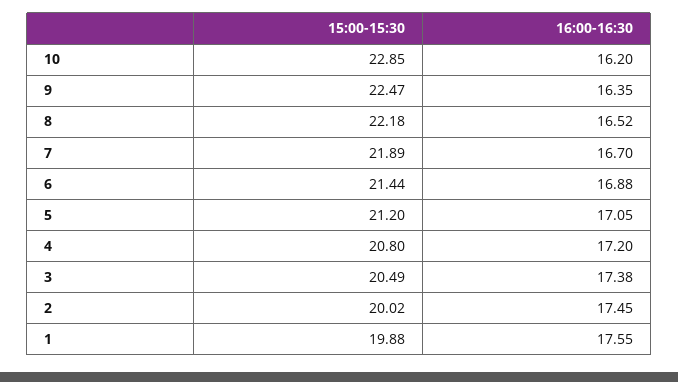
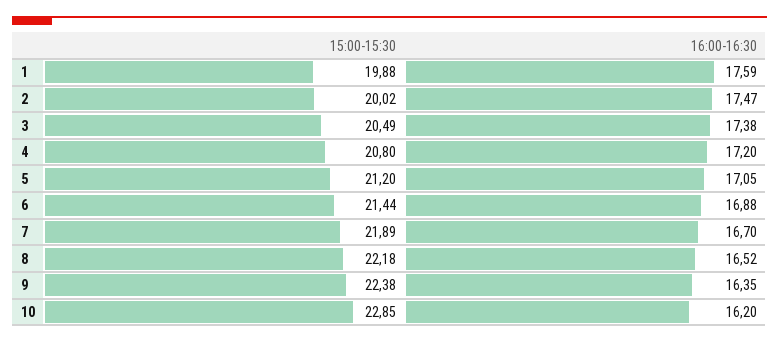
15:00-15:30, 9: 22.47 -> 22.38
16:00-16:30, 2: 17.45 -> 17.47
16:00-16:30, 1: 17.55 -> 17.59

